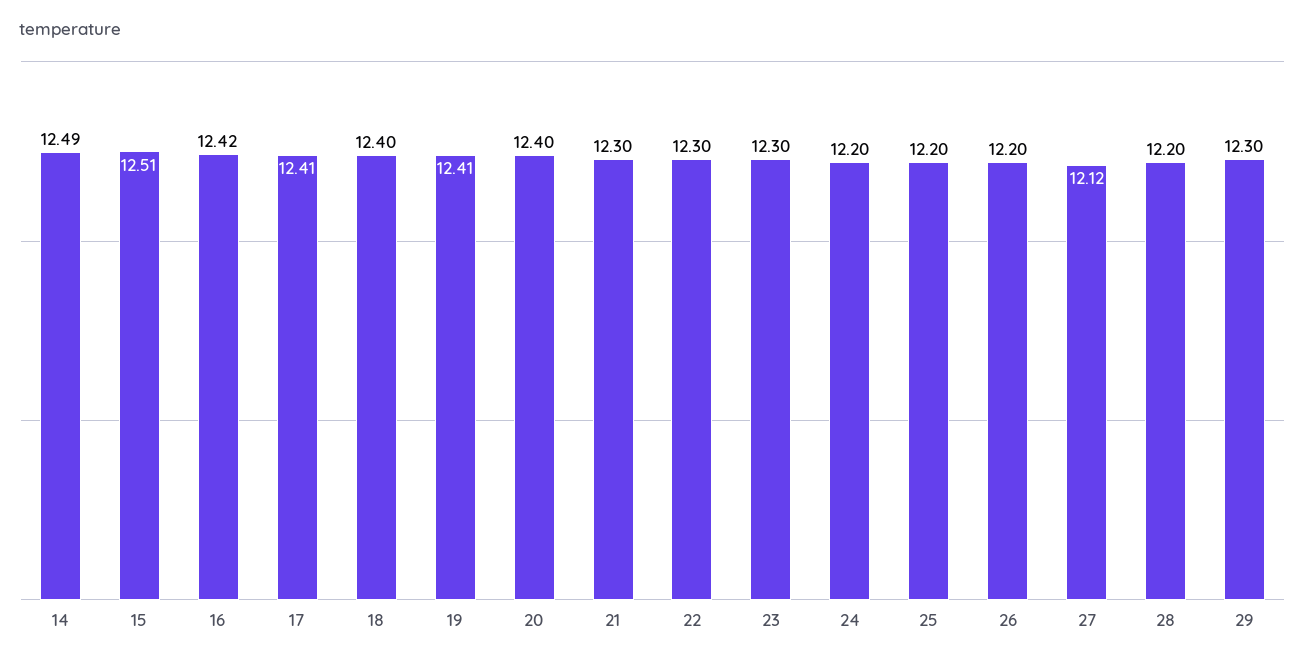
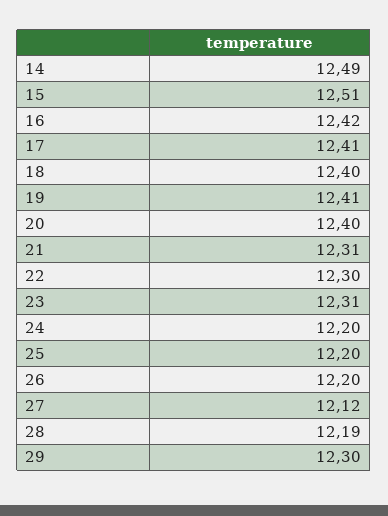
21: 12.3 -> 12.31
23: 12.3 -> 12.31
28: 12.2 -> 12.19

